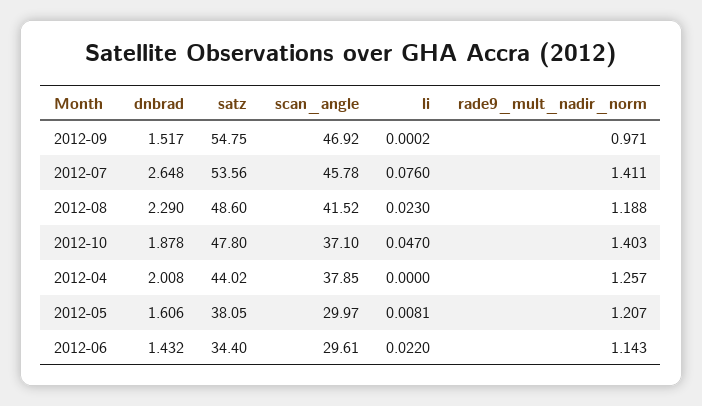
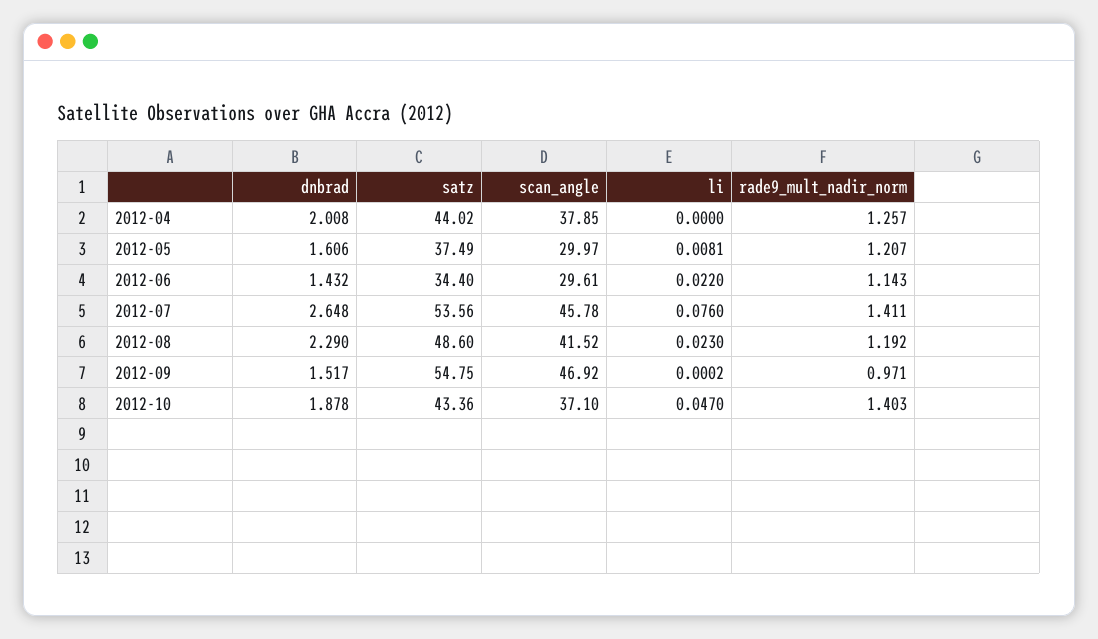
rade9_mult_nadir_norm, 2012-08: 1.188 -> 1.192
satz, 2012-10: 47.8 -> 43.36
satz, 2012-05: 38.05 -> 37.49

